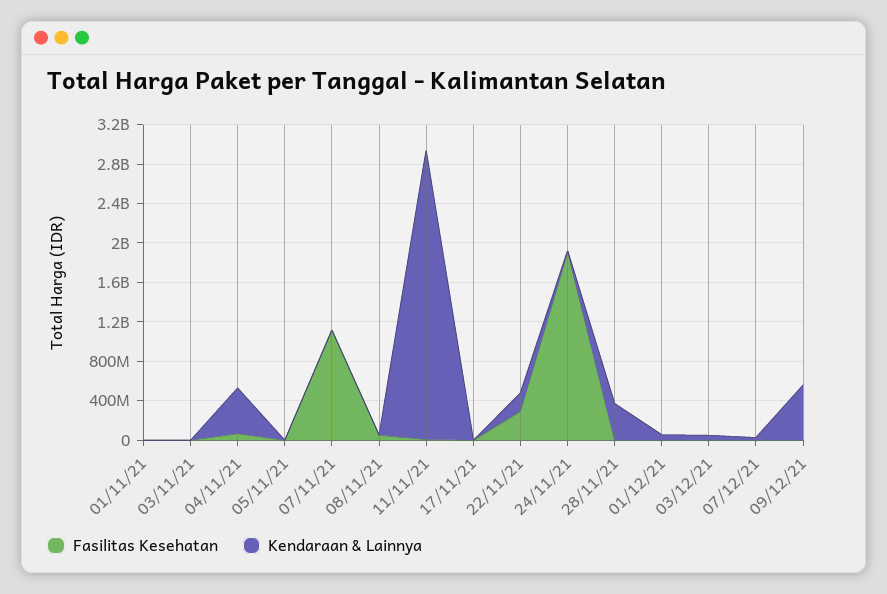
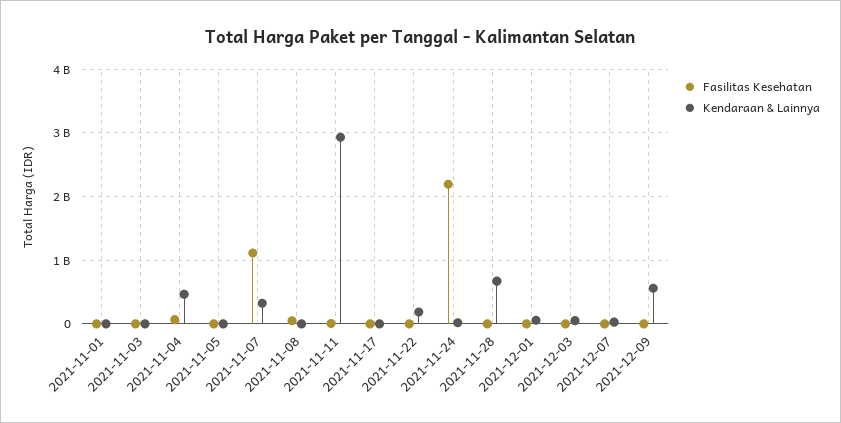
Kendaraan & Lainnya, 07/11/21: 0 -> 300000000
Fasilitas Kesehatan, 22/11/21: 300000000 -> 0
Fasilitas Kesehatan, 24/11/21: 1900000000 -> 2200000000
Kendaraan & Lainnya, 28/11/21: 400000000 -> 700000000

